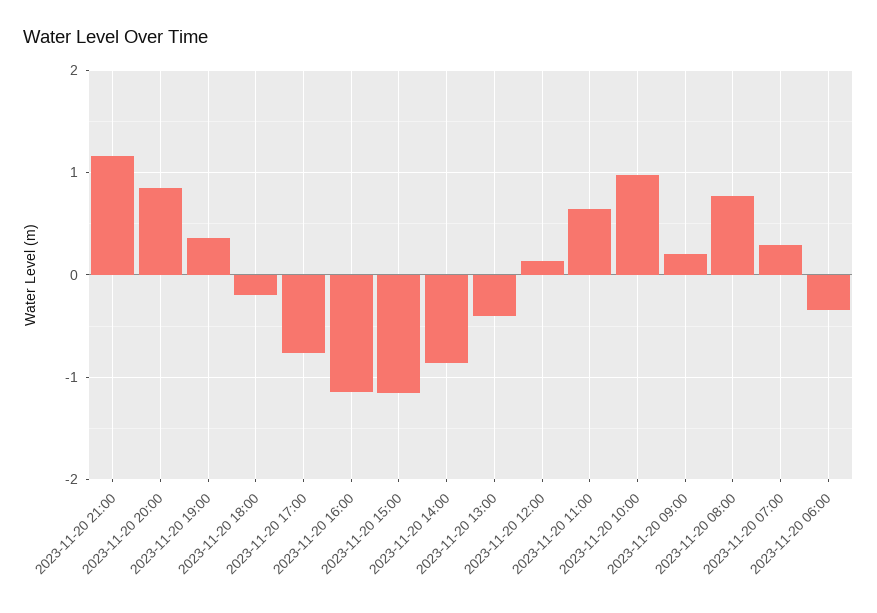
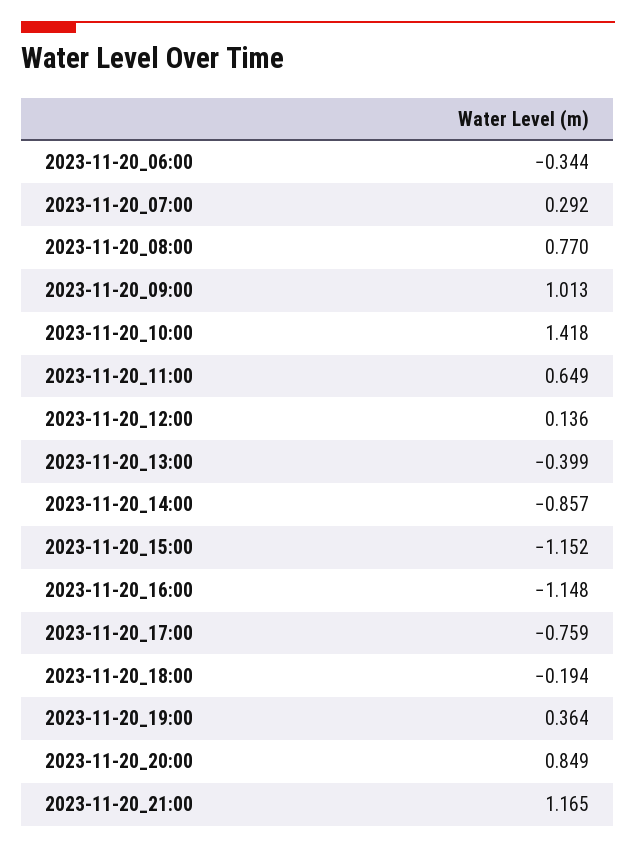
2023-11-20 10:00: 1 -> 1.418
2023-11-20 09:00: 0.2 -> 1.013

